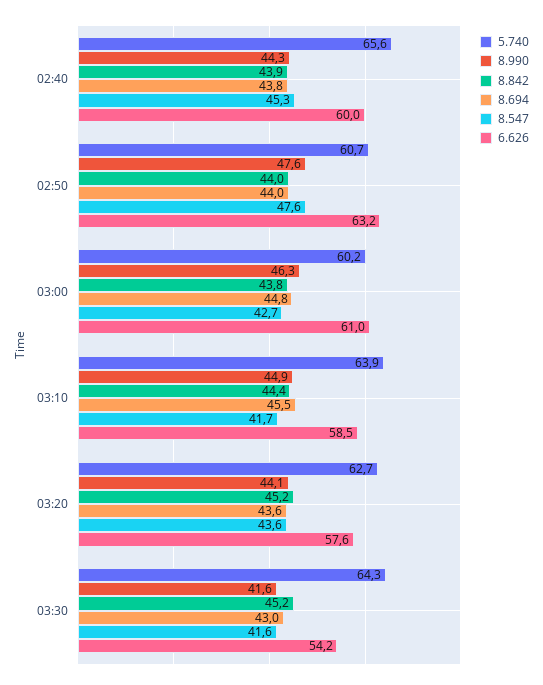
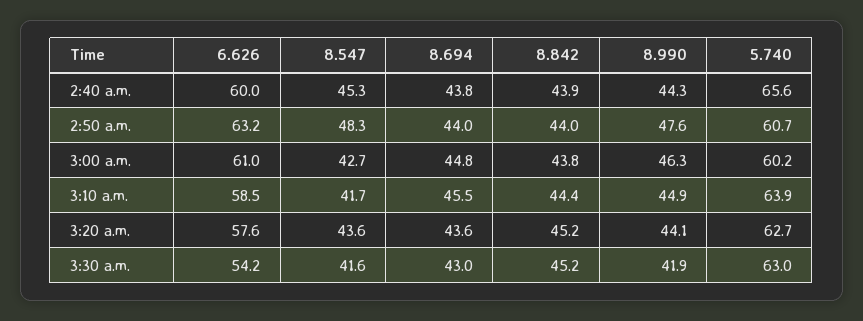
8.547, 02:50: 47.6 -> 48.3
5.740, 03:30: 64.3 -> 63
8.990, 03:30: 41.6 -> 41.9

